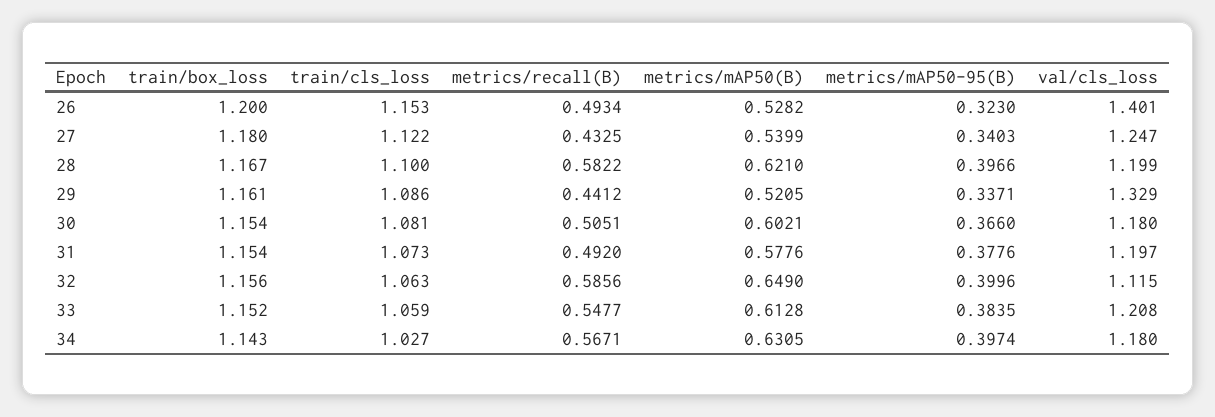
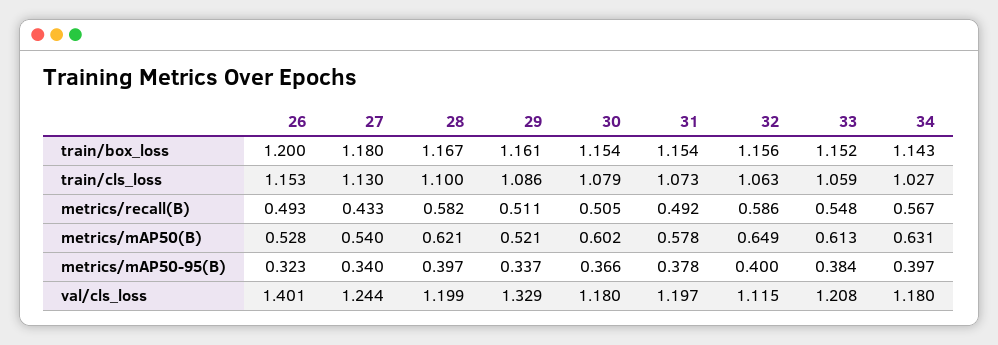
train/cls_loss, 27: 1.122 -> 1.13
val/cls_loss, 27: 1.247 -> 1.244
metrics/recall(B), 29: 0.4412 -> 0.511
train/cls_loss, 30: 1.081 -> 1.079

